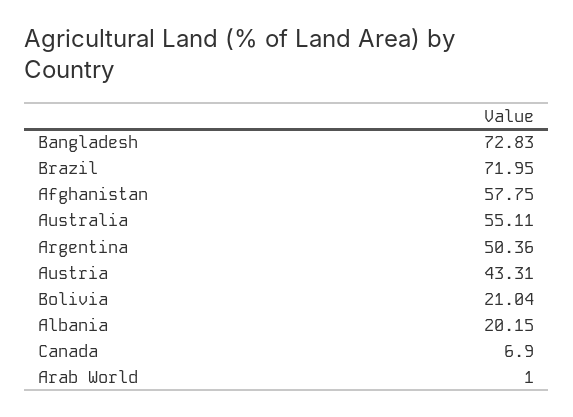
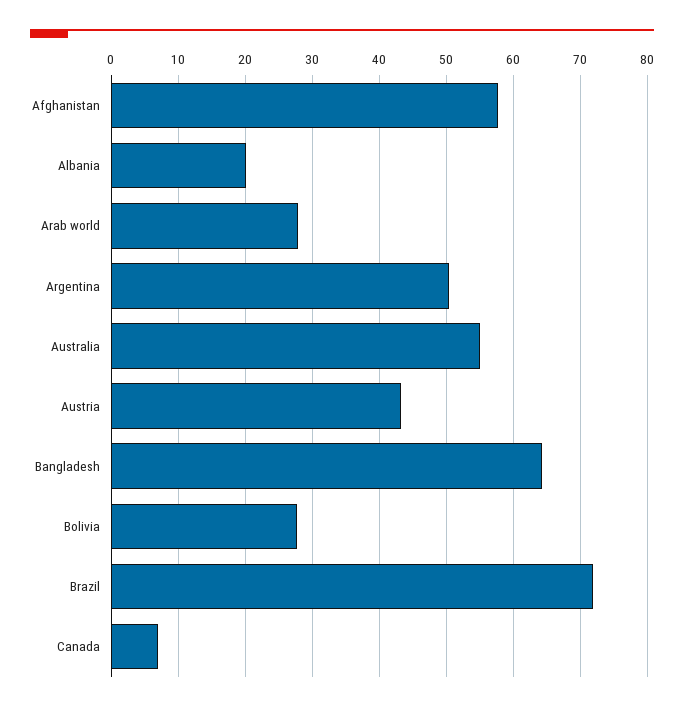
Bangladesh: 72.83 -> 64
Bolivia: 21.04 -> 28
Arab World: 1 -> 28

